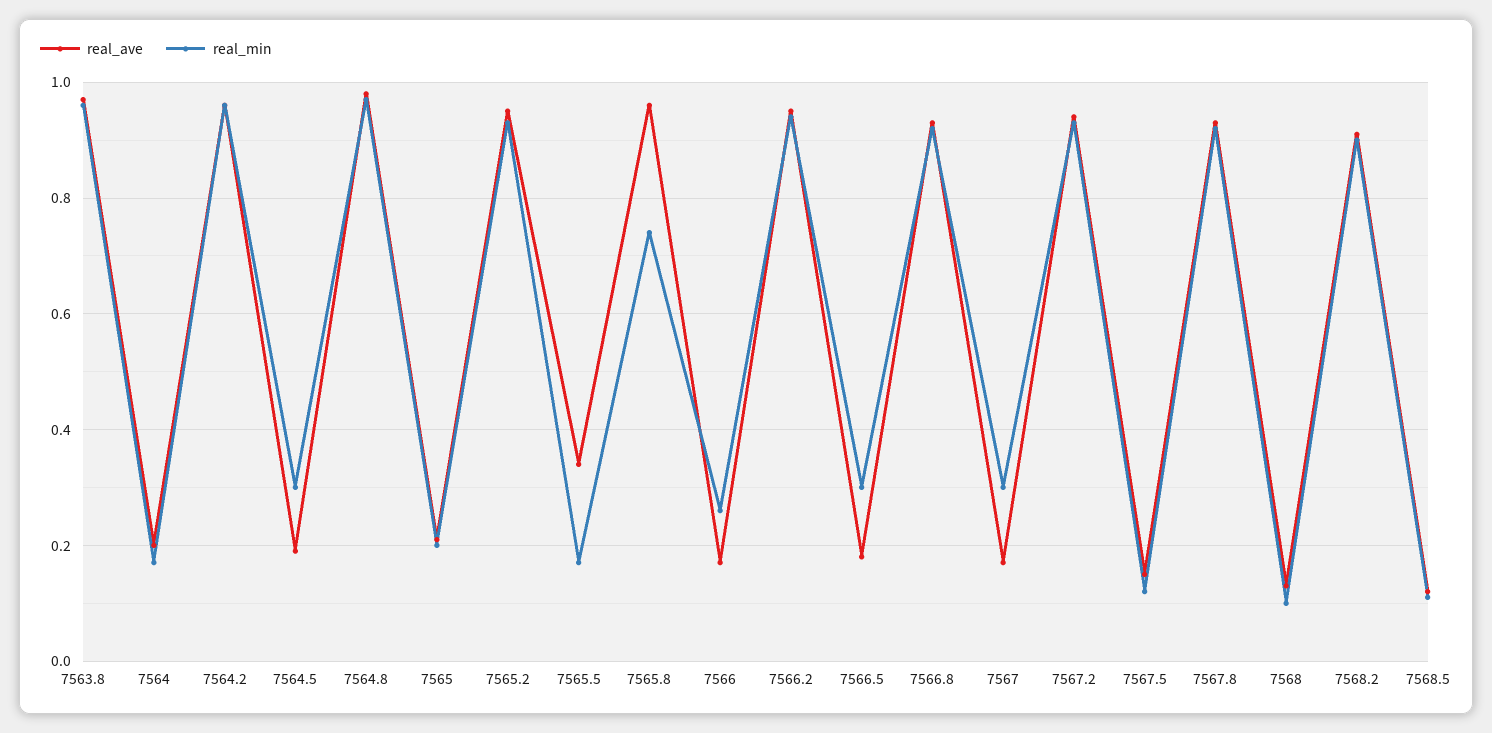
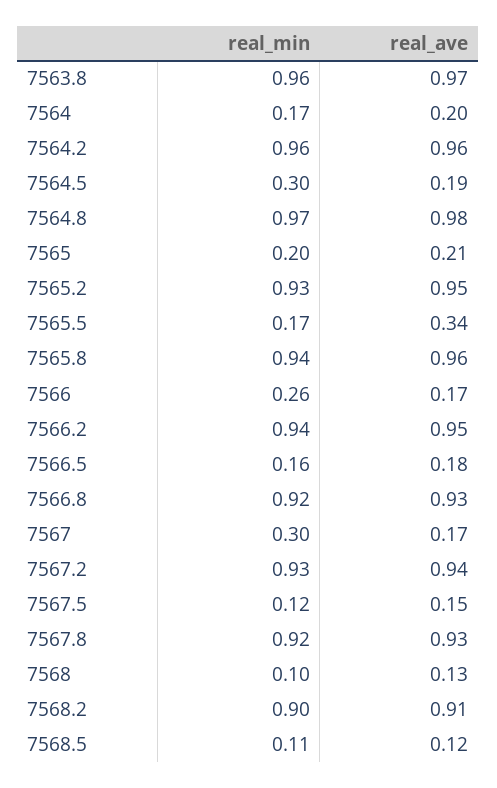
real_min, 7565.8: 0.75 -> 0.94
real_min, 7566.5: 0.3 -> 0.16

